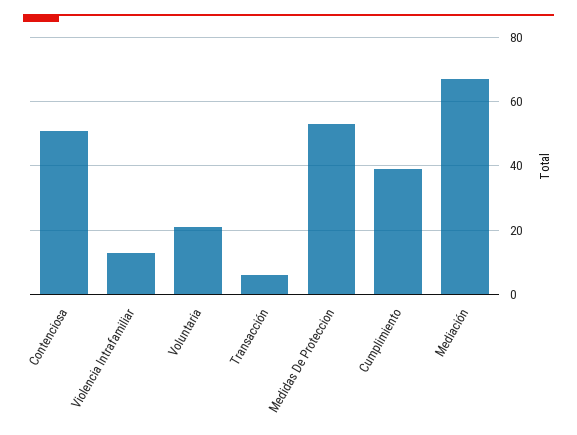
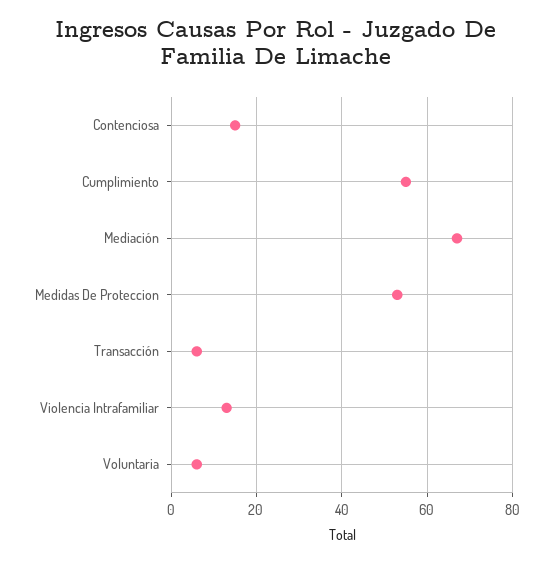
Contenciosa: 50 -> 15
Voluntaria: 20 -> 5
Cumplimiento: 40 -> 55

